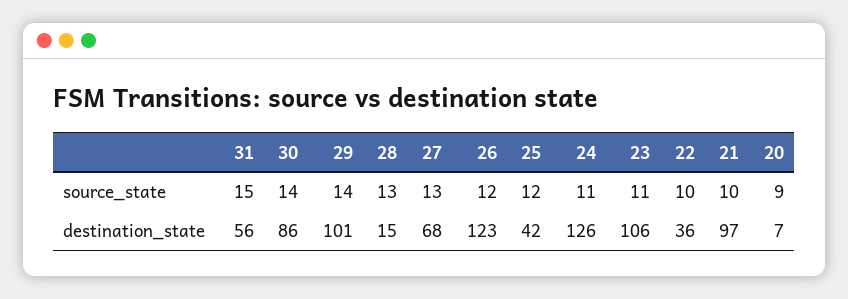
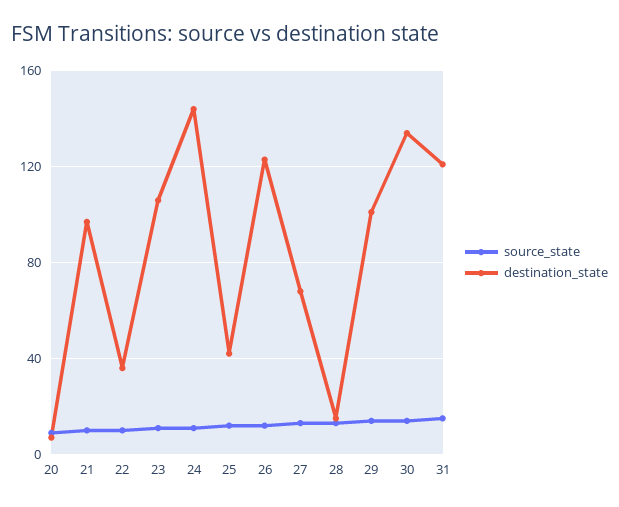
destination_state, 31: 56 -> 120
destination_state, 30: 86 -> 135
destination_state, 24: 126 -> 145

